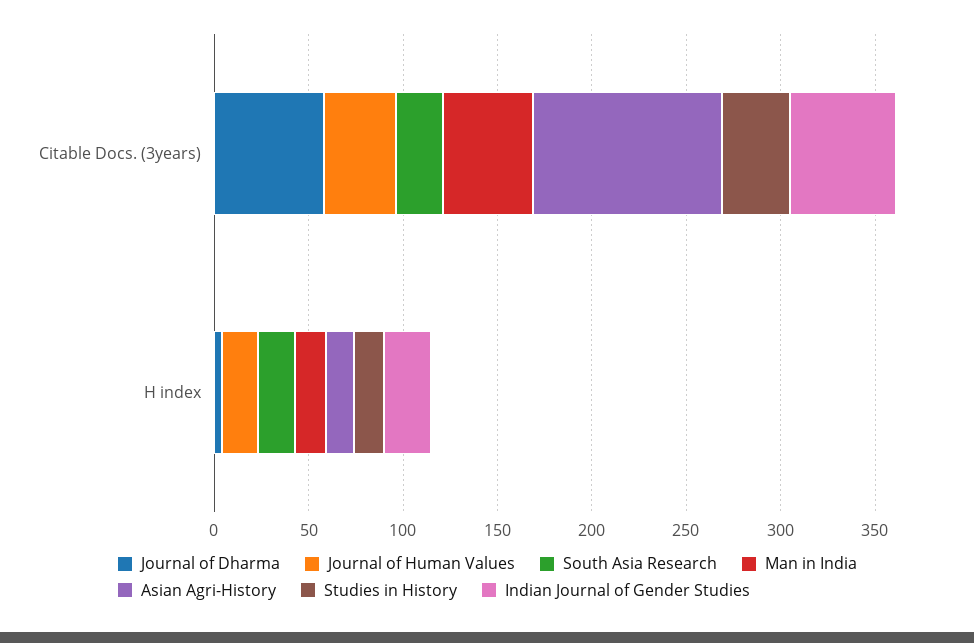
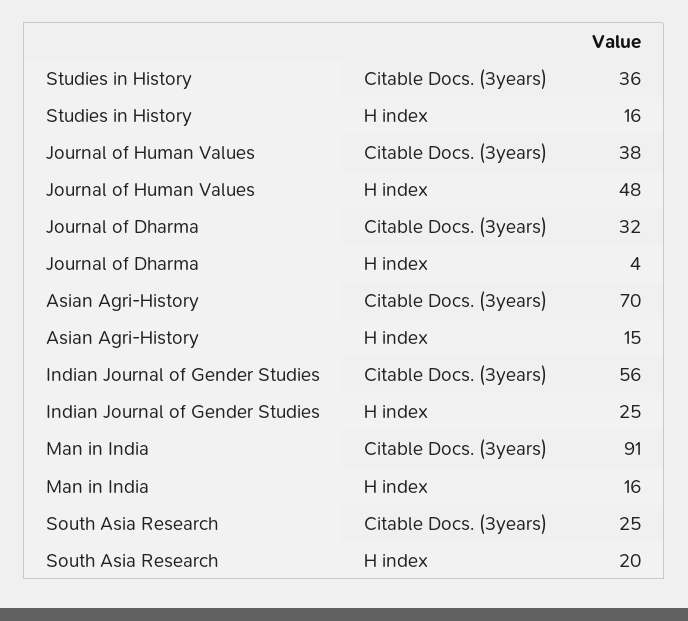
Journal of Dharma, Citable Docs. (3years): 60 -> 32
Man in India, Citable Docs. (3years): 50 -> 91
Asian Agri-History, Citable Docs. (3years): 100 -> 70
Journal of Human Values, H index: 20 -> 48

